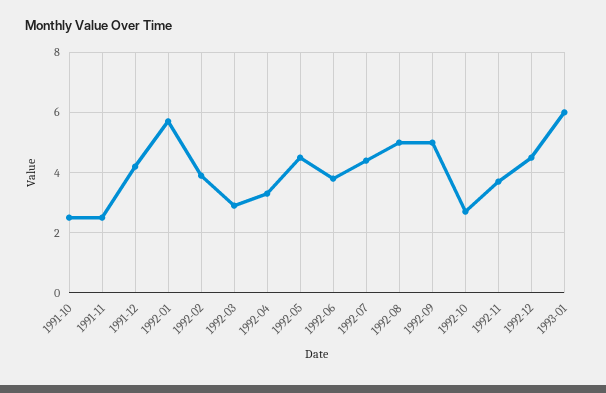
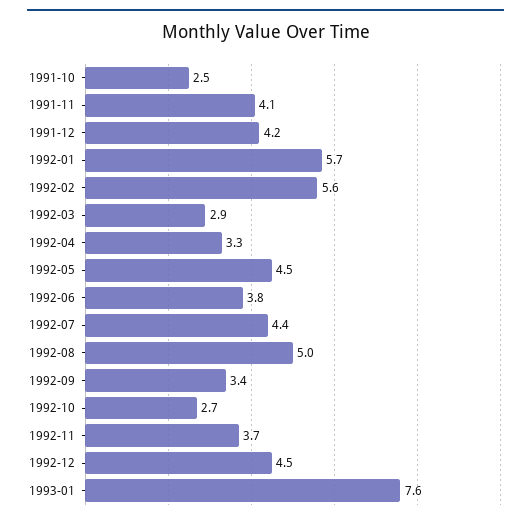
1991-11: 2.5 -> 4.1
1992-02: 4 -> 5.6
1992-09: 5 -> 3.4
1993-01: 6 -> 7.6

